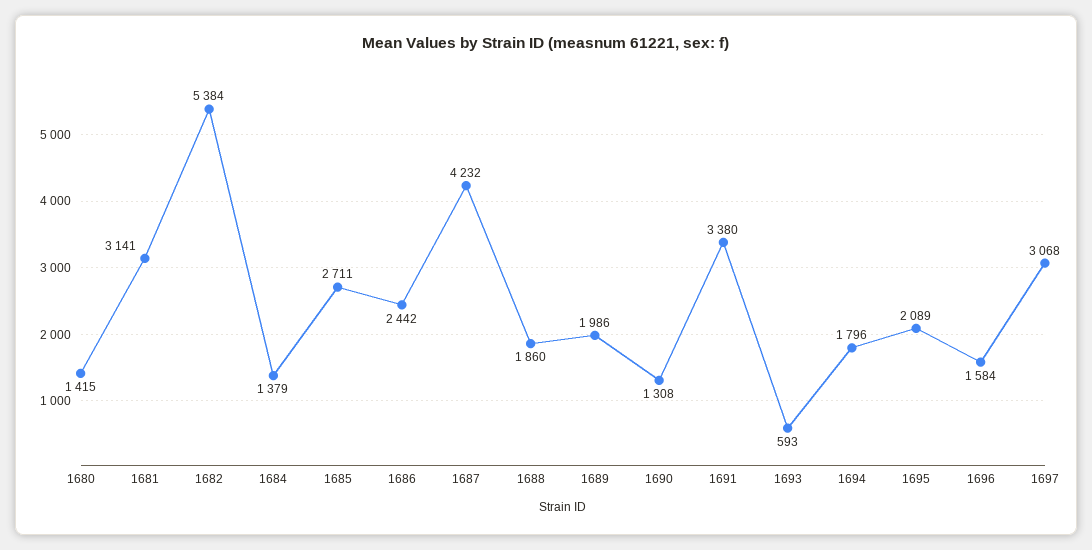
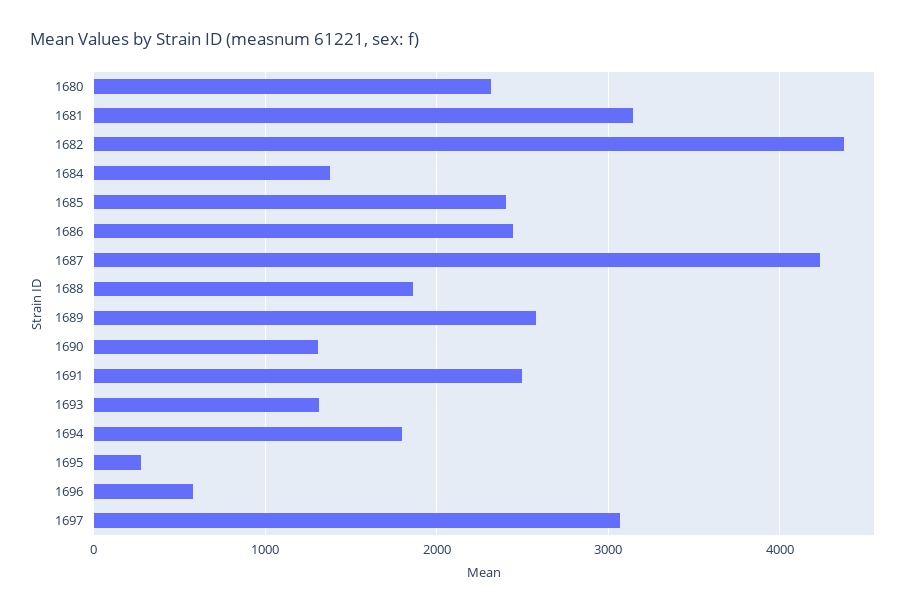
1680: 1415 -> 2300
1682: 5384 -> 4400
1685: 2711 -> 2400
1689: 1986 -> 2600
1691: 3380 -> 2500
1693: 593 -> 1300
1695: 2089 -> 300
1696: 1584 -> 600

